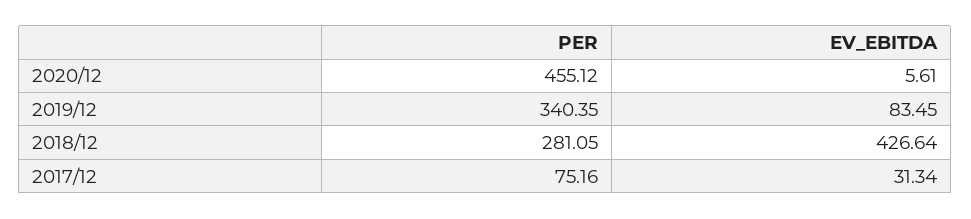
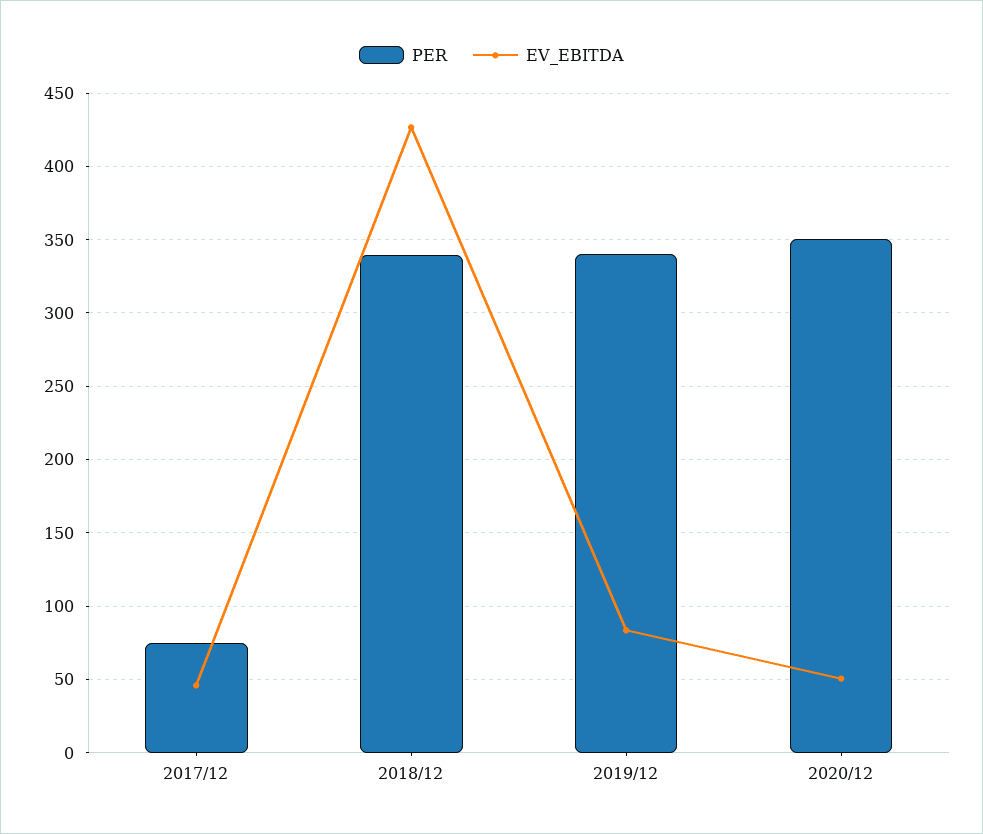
PER, 2020/12: 455.12 -> 350
EV_EBITDA, 2020/12: 5.61 -> 50
PER, 2018/12: 281.05 -> 340
EV_EBITDA, 2017/12: 31.34 -> 45

